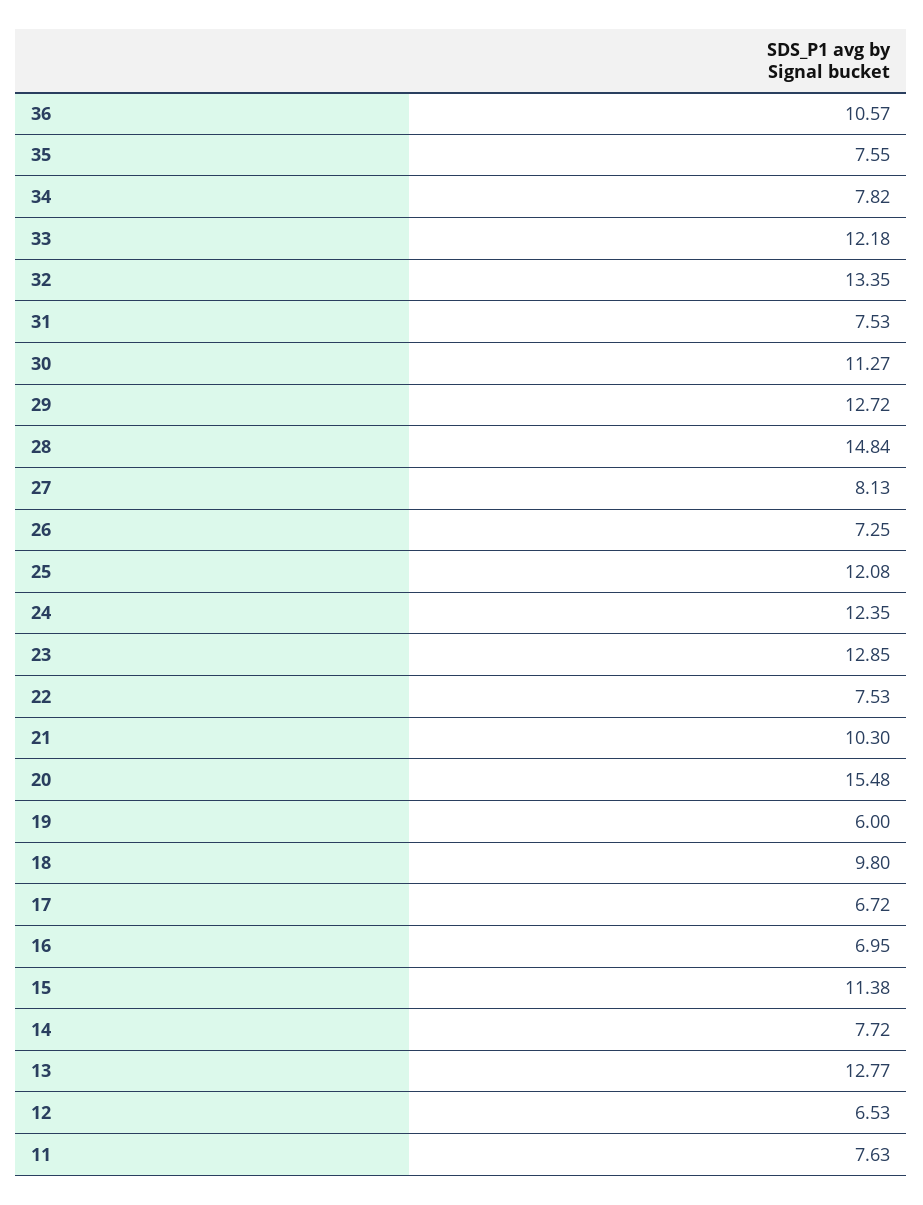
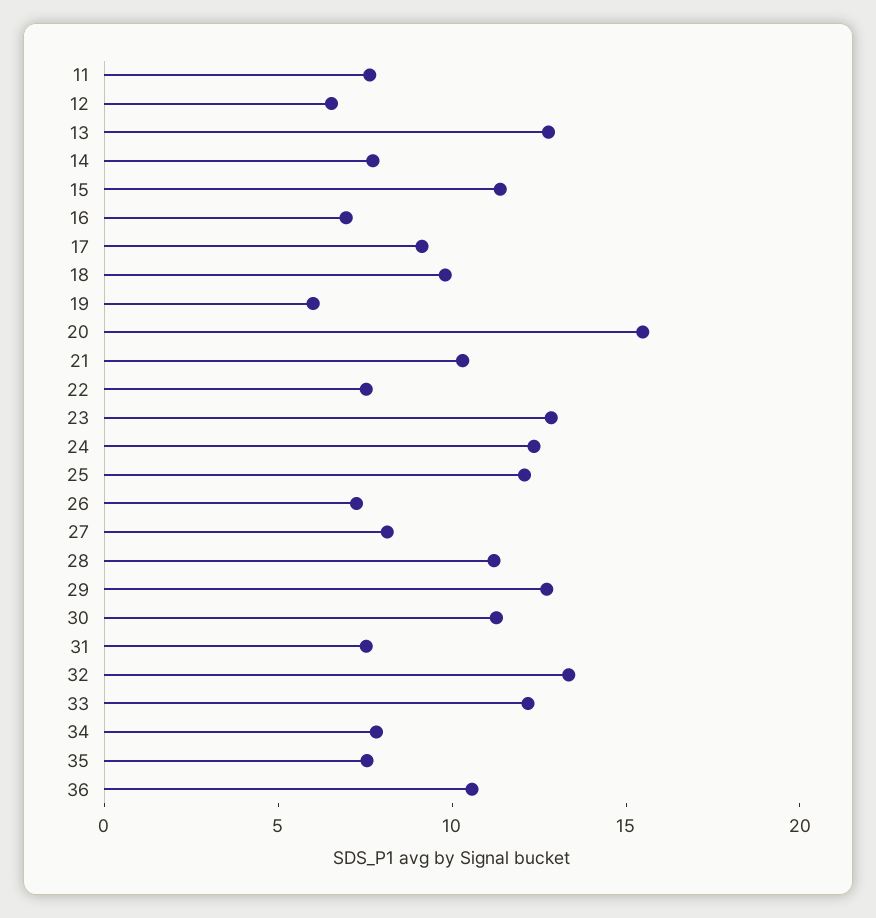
28: 14.84 -> 11
17: 6.72 -> 9

